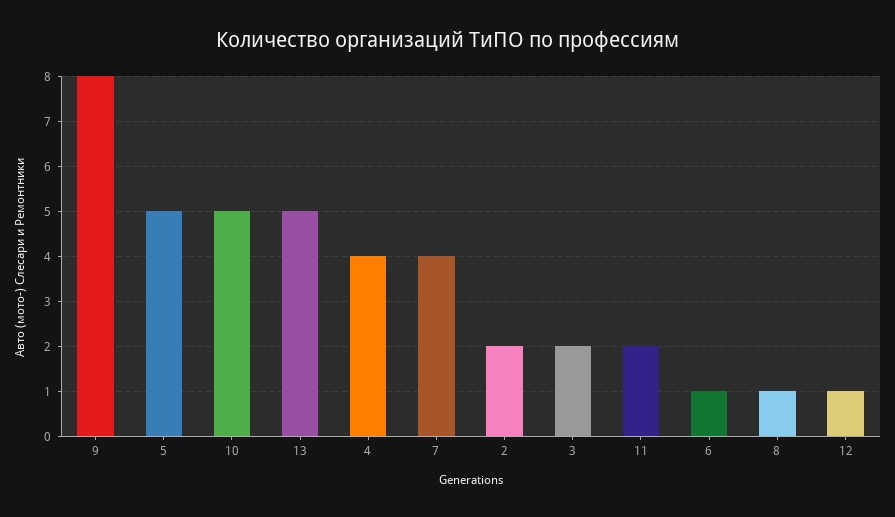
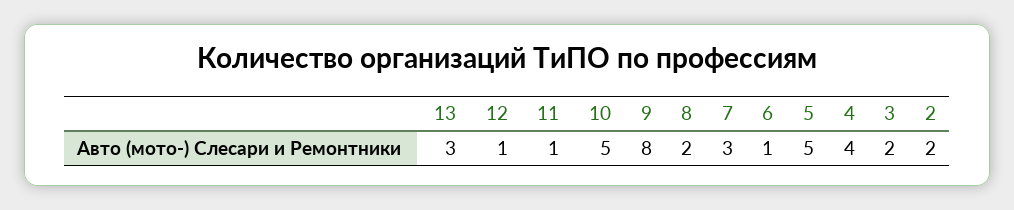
13: 5 -> 3
7: 4 -> 3
11: 2 -> 1
8: 1 -> 2

